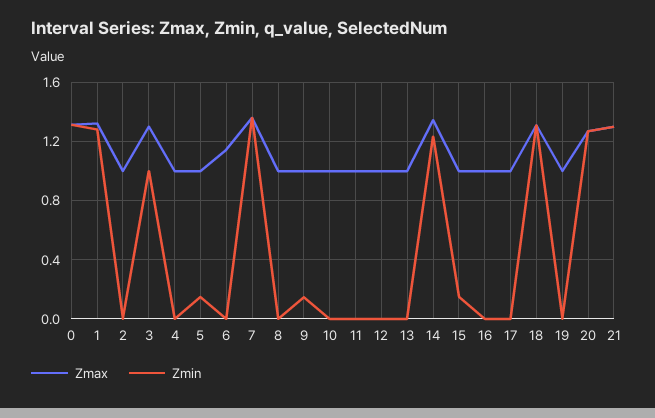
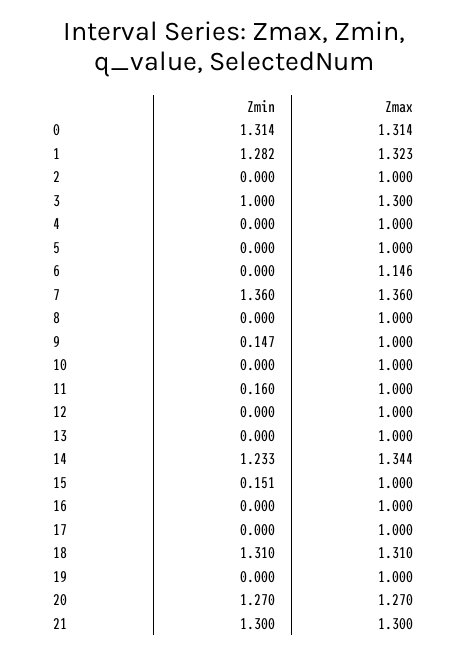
Zmin, 5: 0.15 -> 0
Zmin, 11: 0 -> 0.16

